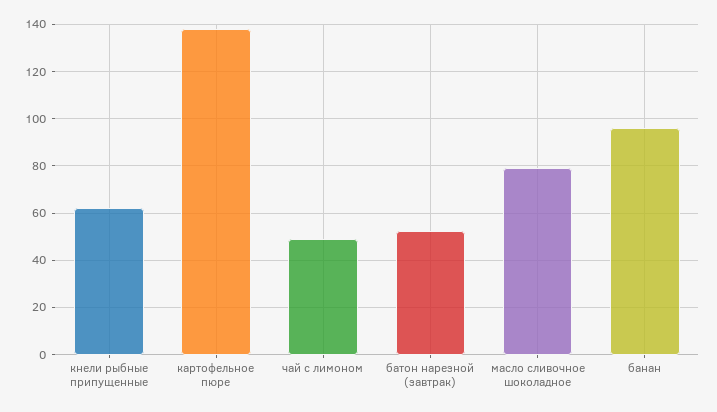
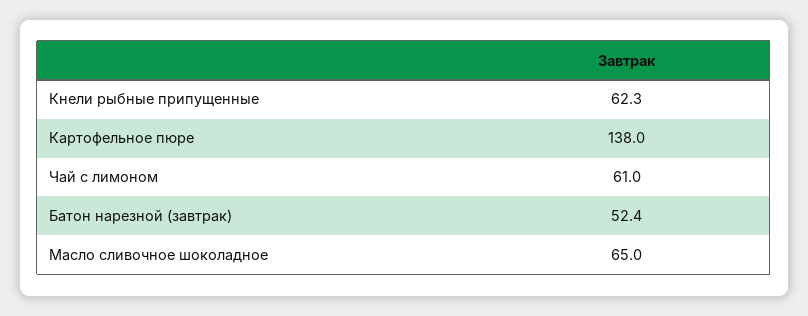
чай с лимоном: 50 -> 61
масло сливочное шоколадное: 80 -> 65
банан: 95 -> none

